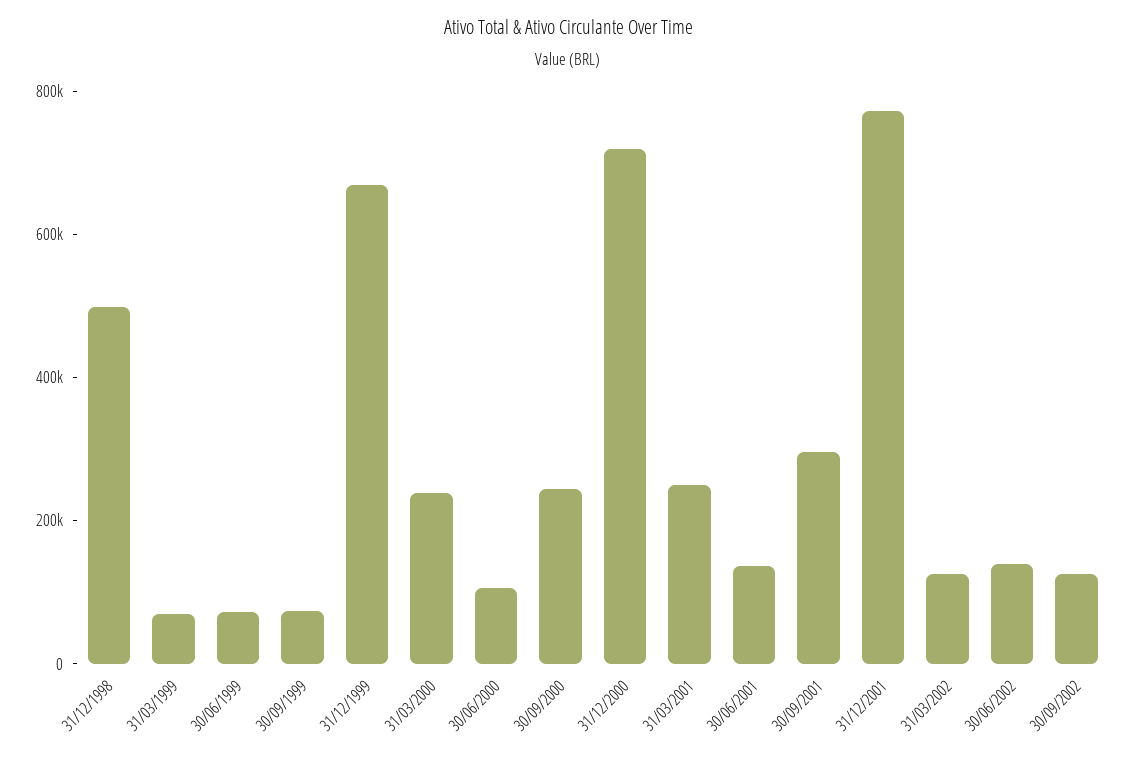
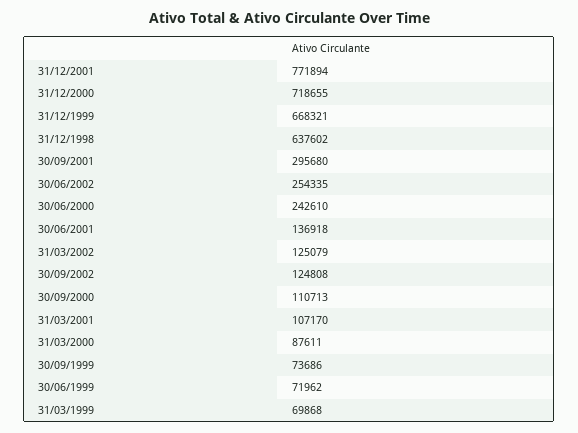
31/12/1998: 500000 -> 637602
31/03/2000: 250000 -> 87611
30/06/2000: 100000 -> 242610
30/09/2000: 250000 -> 110713
31/03/2001: 250000 -> 107170
30/06/2002: 150000 -> 254335

